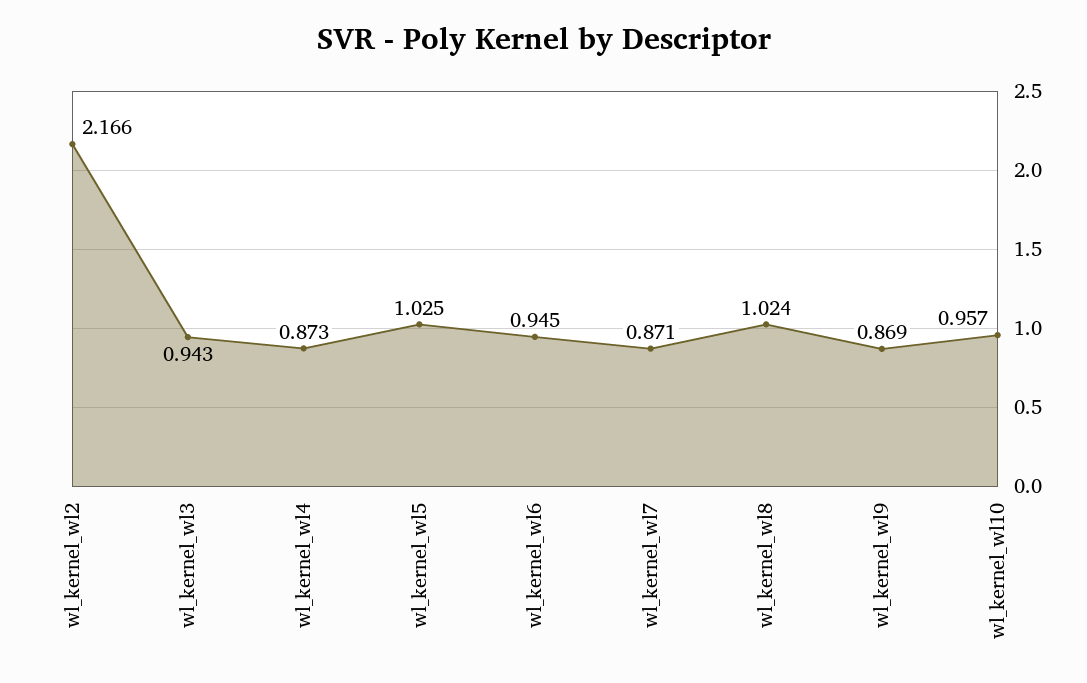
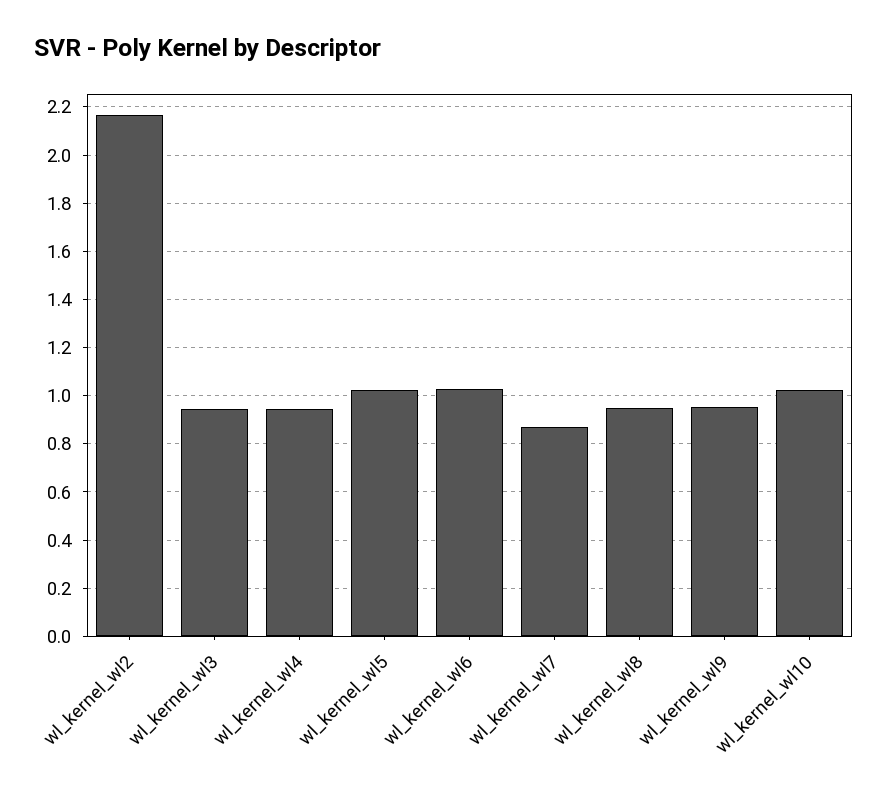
wl_kernel_wl4: 0.873 -> 0.95
wl_kernel_wl6: 0.945 -> 1.025
wl_kernel_wl8: 1.024 -> 0.95
wl_kernel_wl9: 0.869 -> 0.95
wl_kernel_wl10: 0.957 -> 1.025

